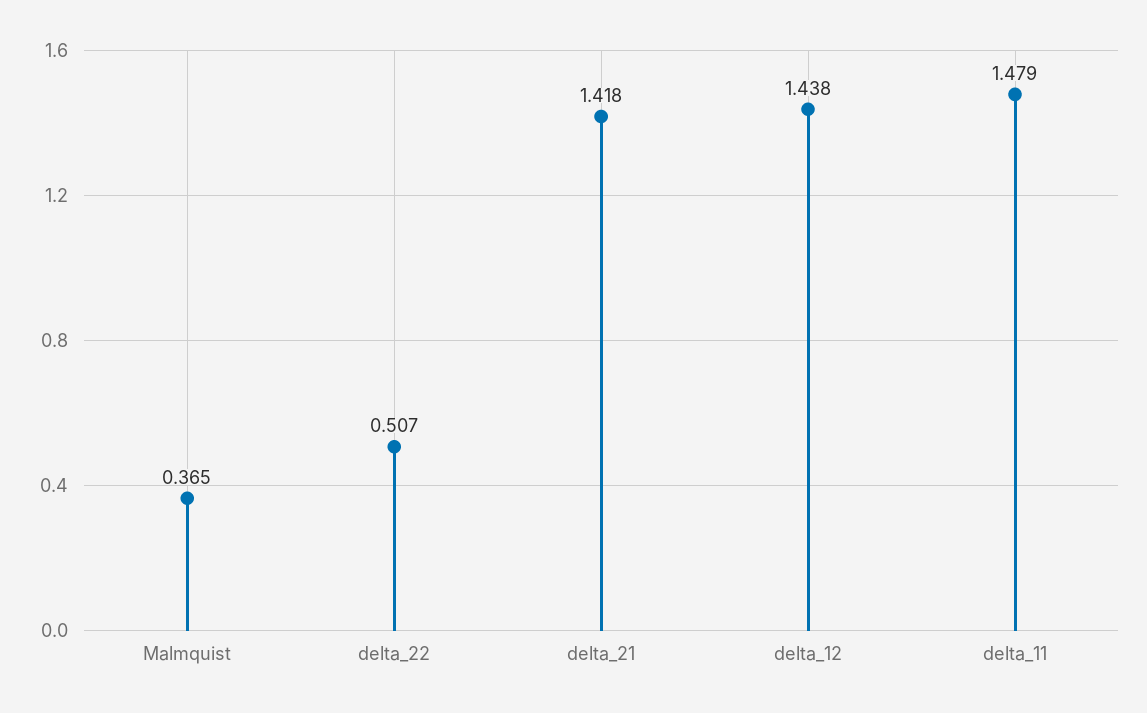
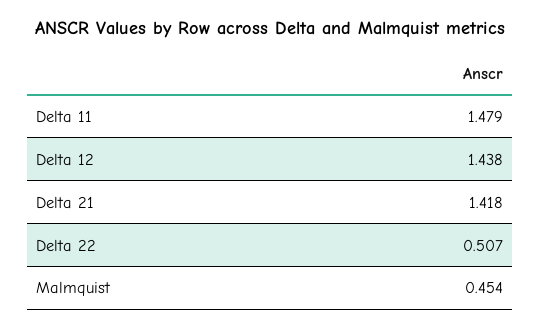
Malmquist: 0.365 -> 0.454

